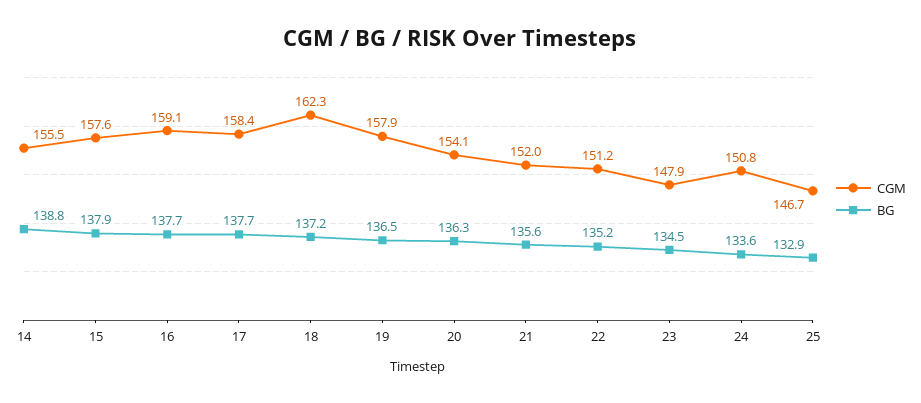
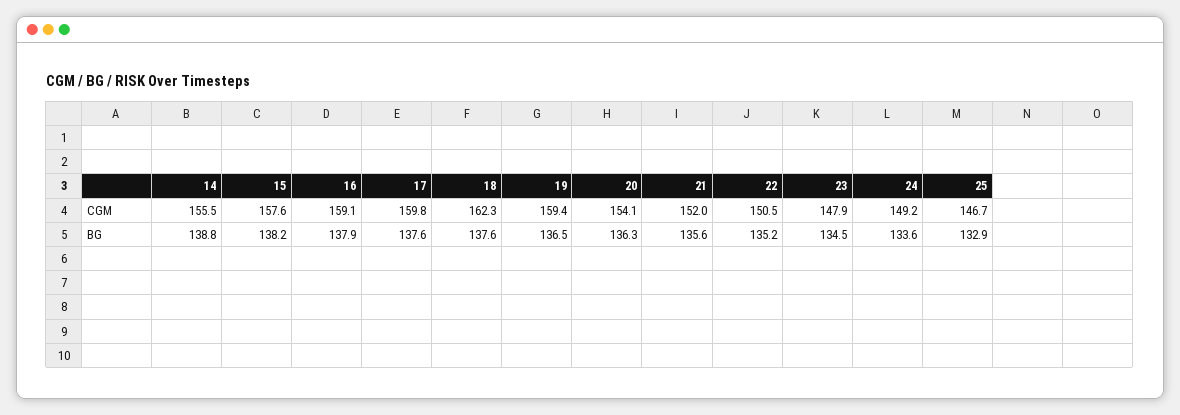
BG, 15: 137.9 -> 138.2
BG, 16: 137.7 -> 137.9
CGM, 17: 158.4 -> 159.8
BG, 17: 137.7 -> 137.6
BG, 18: 137.2 -> 137.6
CGM, 19: 157.9 -> 159.4
CGM, 22: 151.2 -> 150.5
CGM, 24: 150.8 -> 149.2

